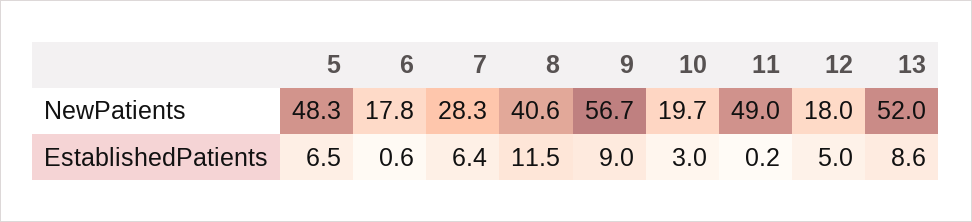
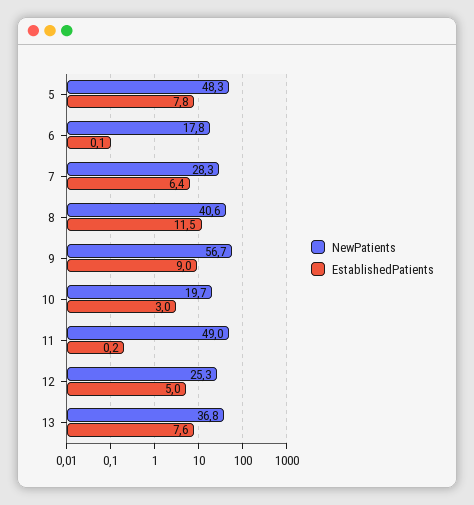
NewPatients, 12: 18 -> 25.3
NewPatients, 13: 52 -> 36.8
EstablishedPatients, 5: 6.5 -> 7.8
EstablishedPatients, 6: 0.6 -> 0.1
EstablishedPatients, 13: 8.6 -> 7.6

